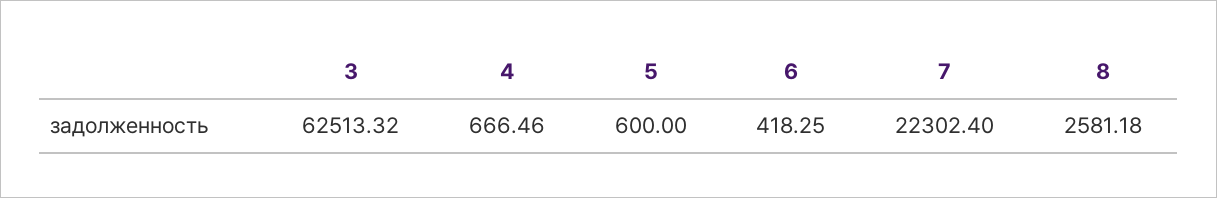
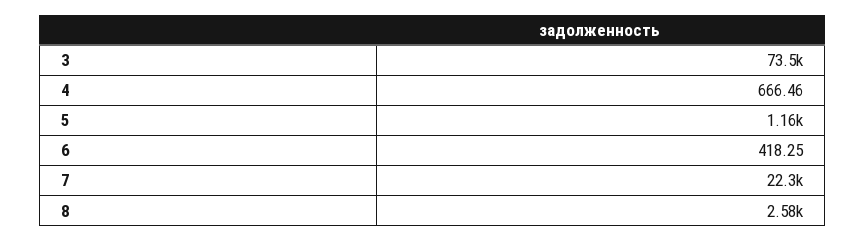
3: 62513.32 -> 73500
5: 600 -> 1160

